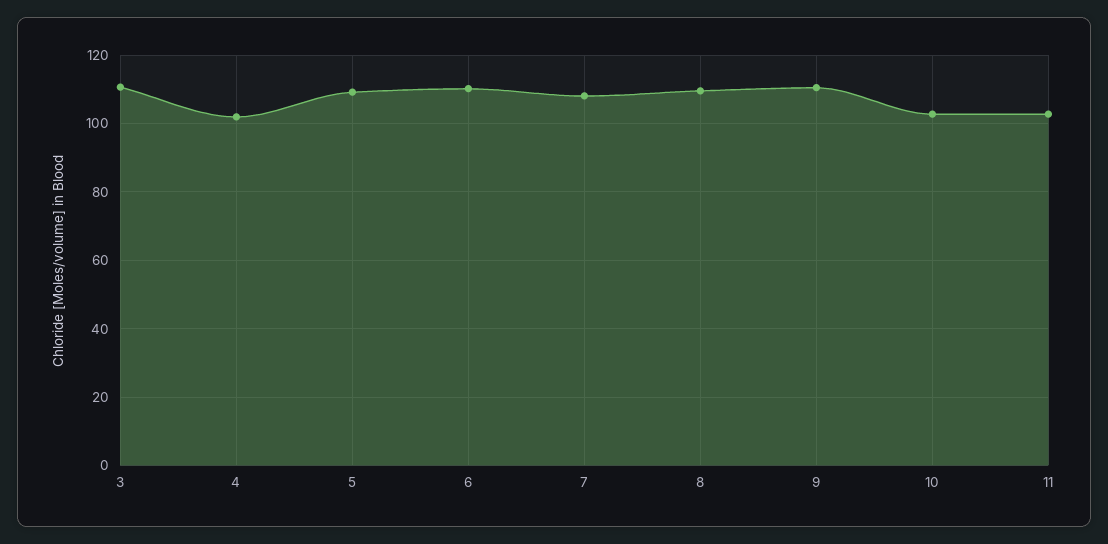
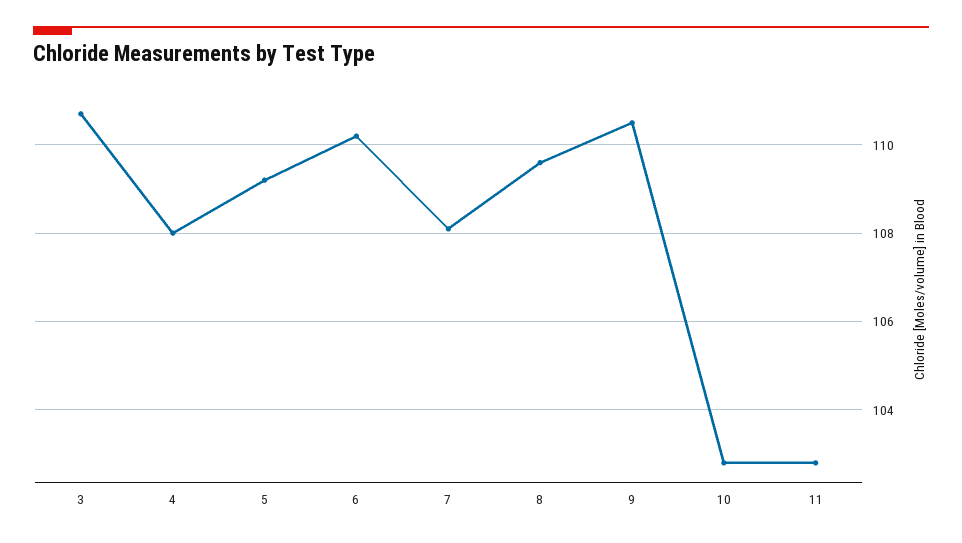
4: 102 -> 108

